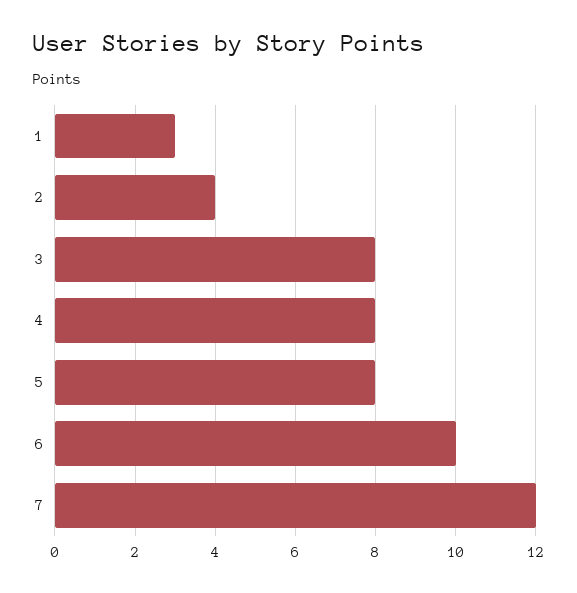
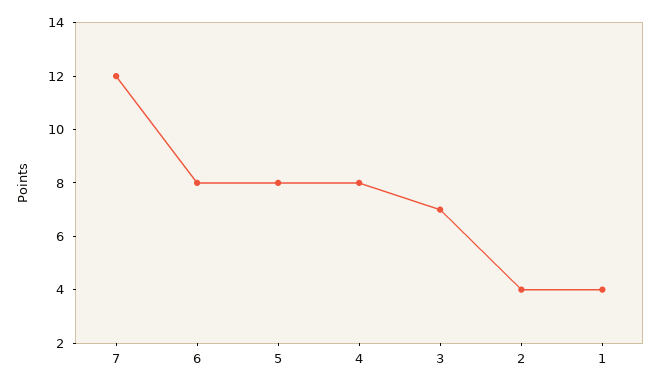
1: 3 -> 4
3: 8 -> 7
6: 10 -> 8

